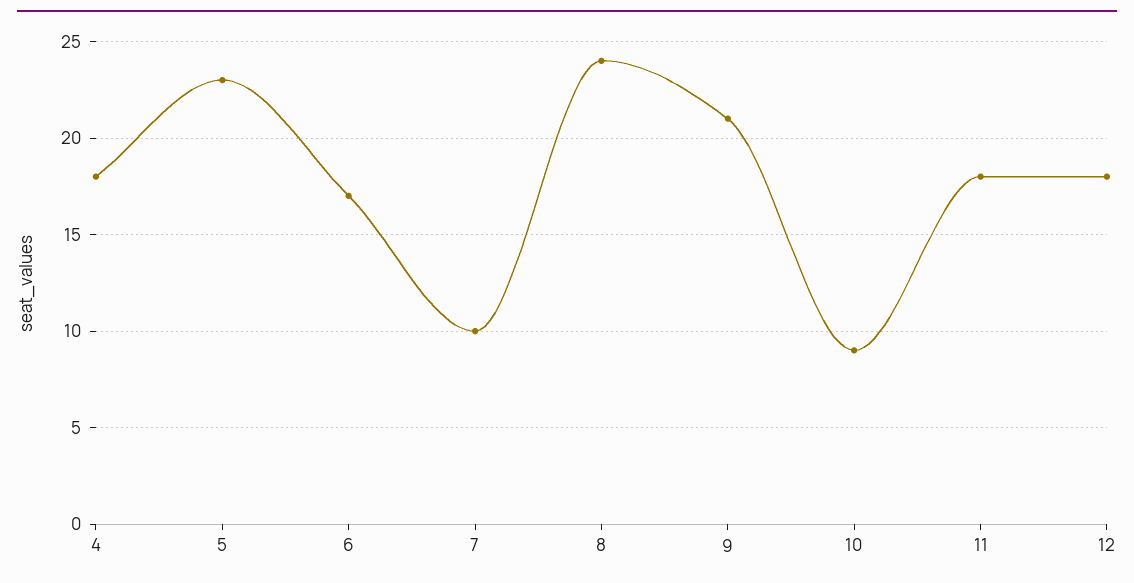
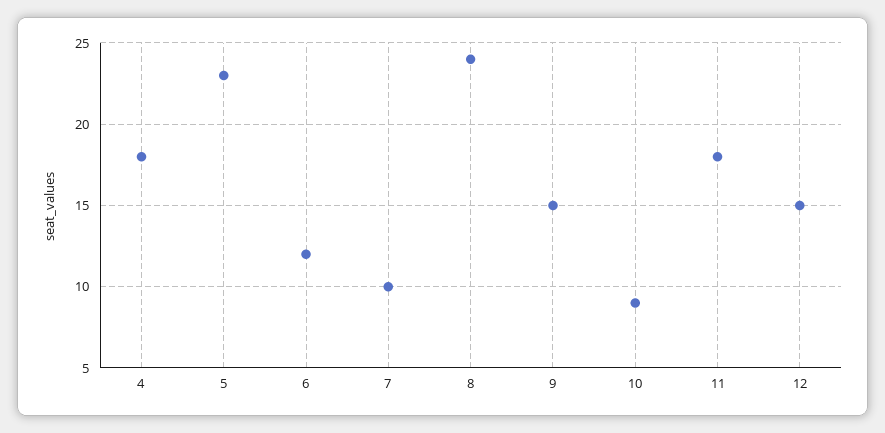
6: 17 -> 12
9: 21 -> 15
12: 18 -> 15

